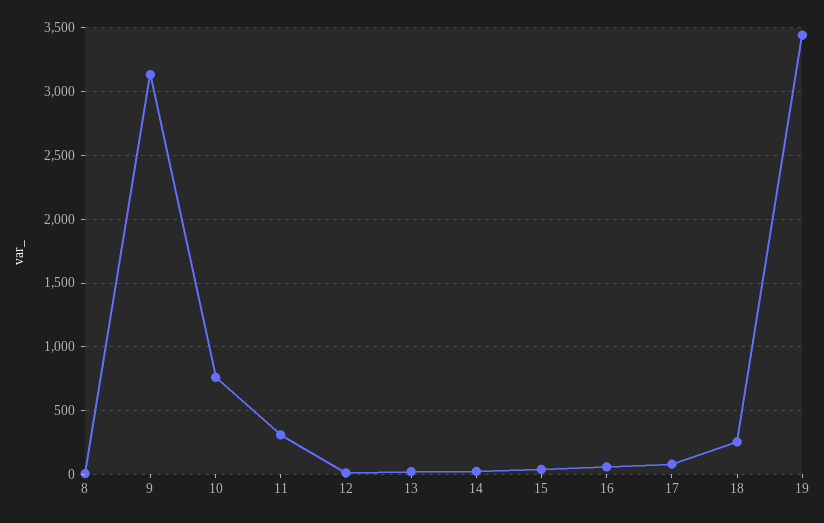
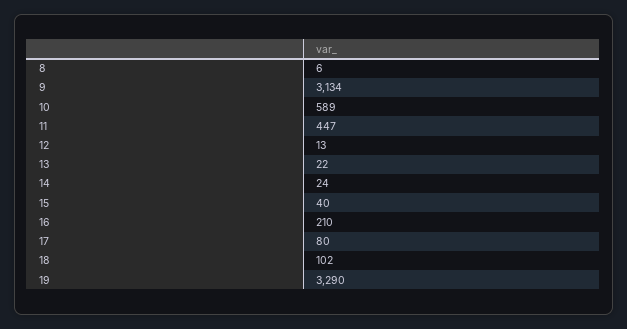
10: 750 -> 589
11: 300 -> 447
16: 50 -> 210
18: 250 -> 102
19: 3450 -> 3290

